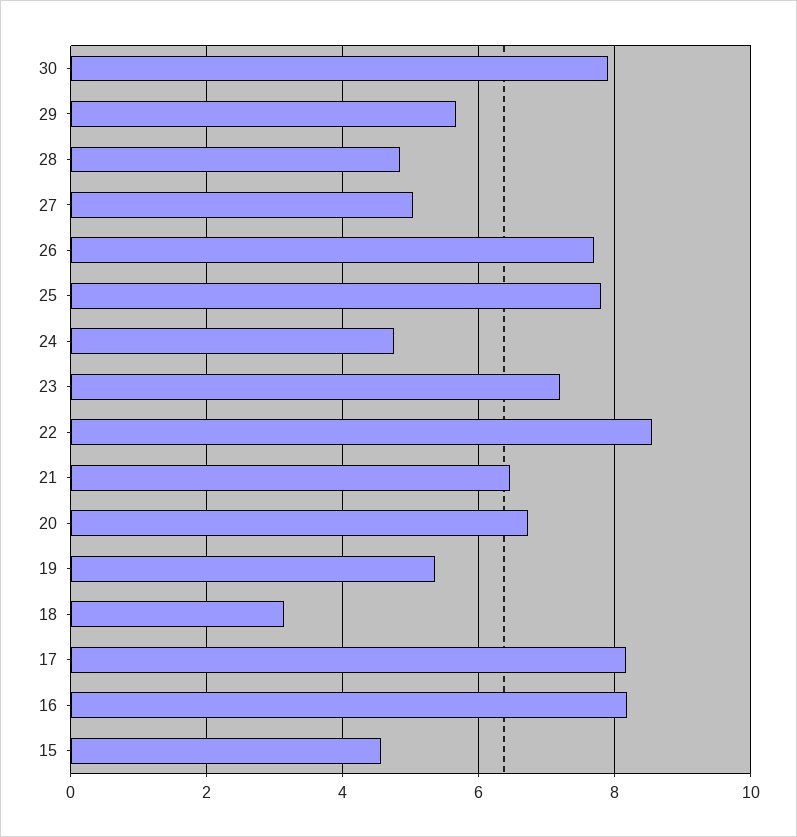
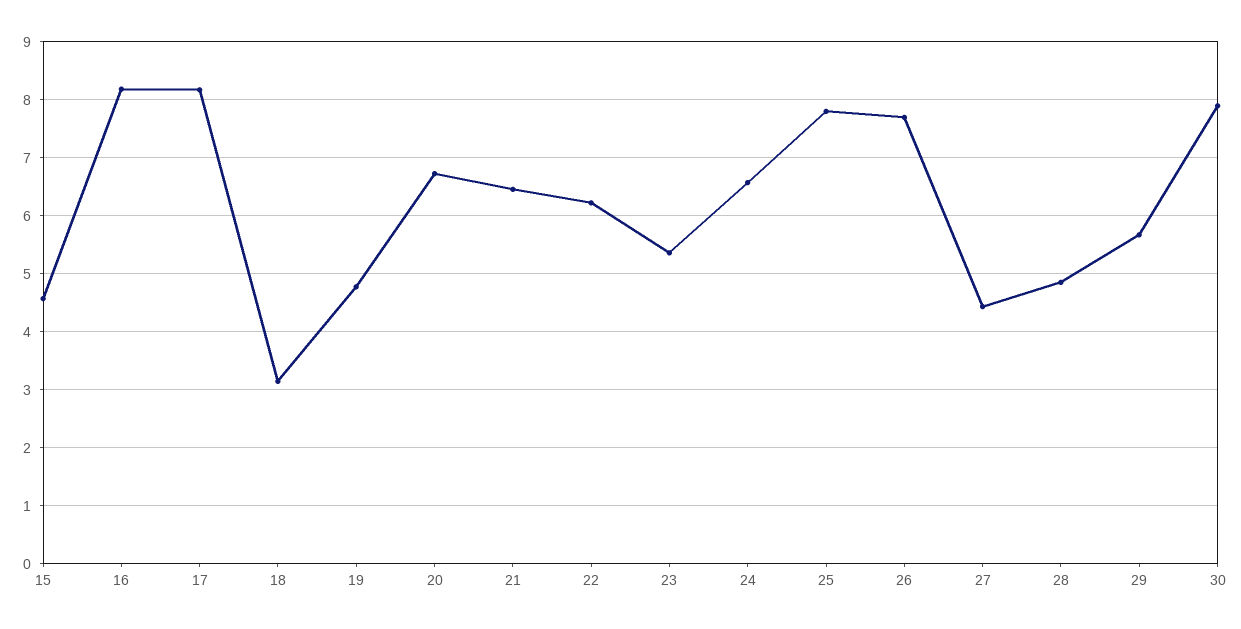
27: 5 -> 4.4
24: 4.8 -> 6.6
23: 7.2 -> 5.4
22: 8.6 -> 6.2
19: 5.4 -> 4.8

